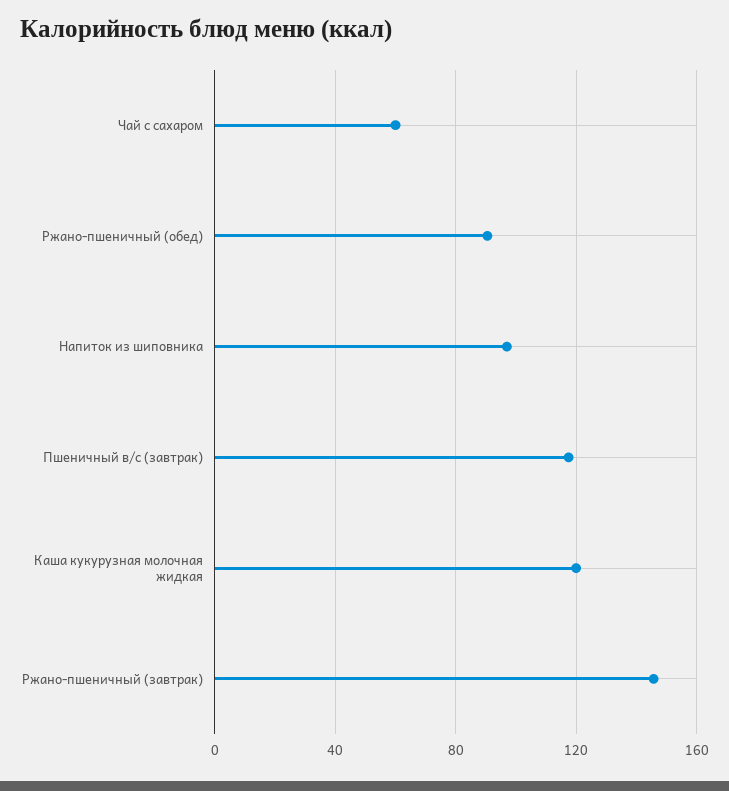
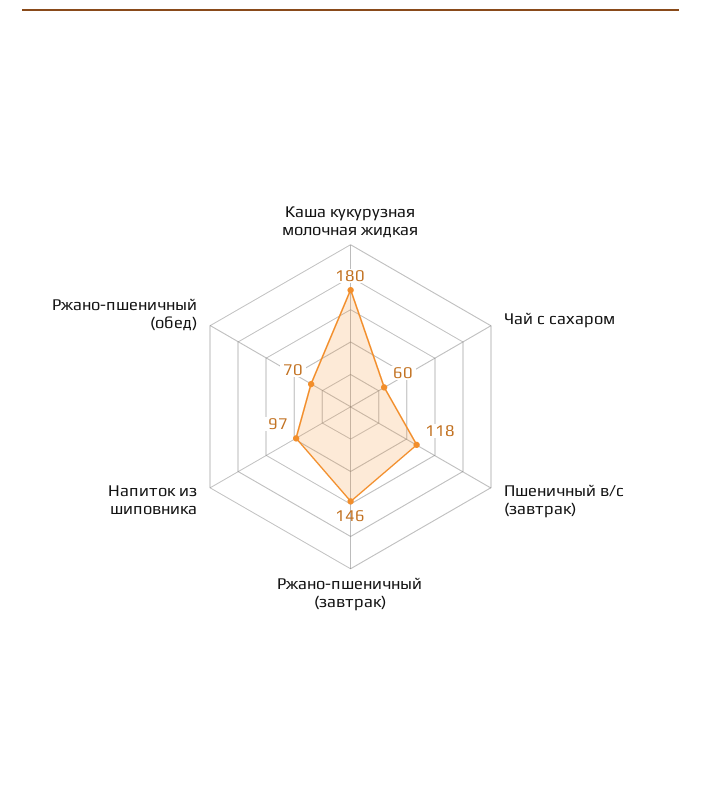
Ржано-пшеничный (обед): 90 -> 70
Каша кукурузная молочная жидкая: 120 -> 180

